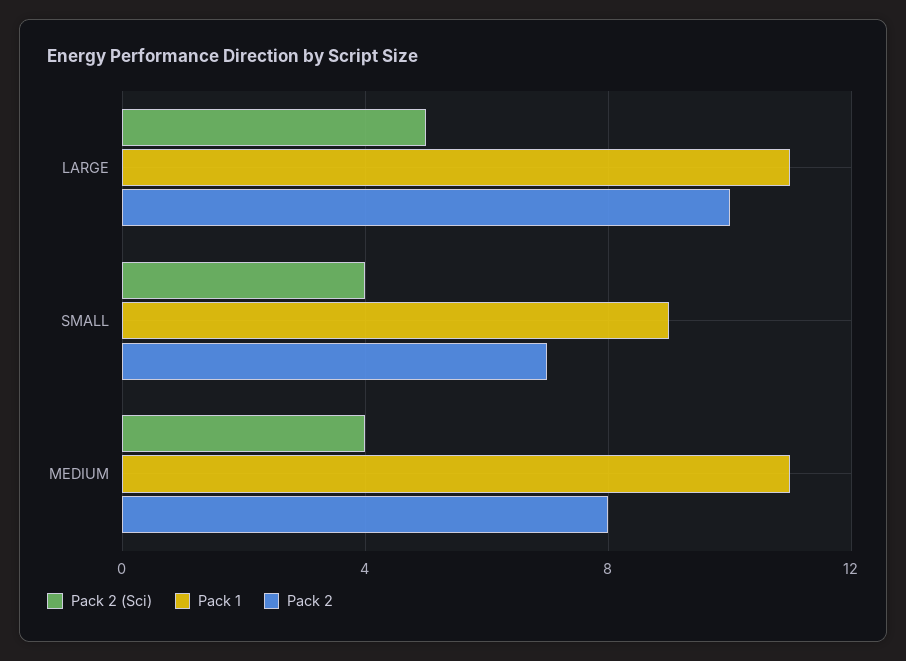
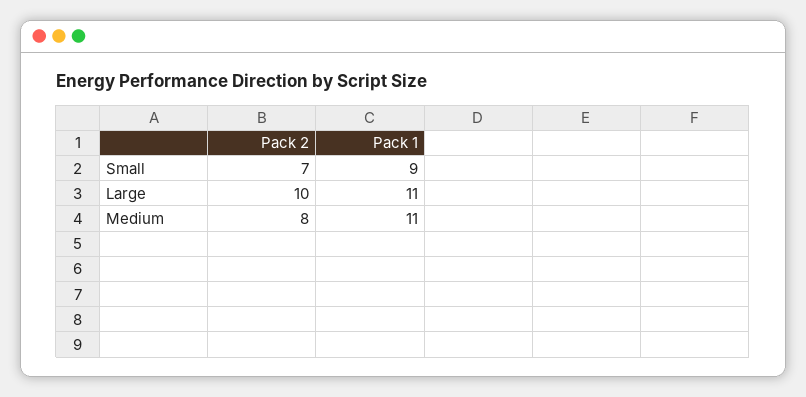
Pack 2 (Sci), LARGE: 5 -> none
Pack 2 (Sci), SMALL: 4 -> none
Pack 2 (Sci), MEDIUM: 4 -> none

